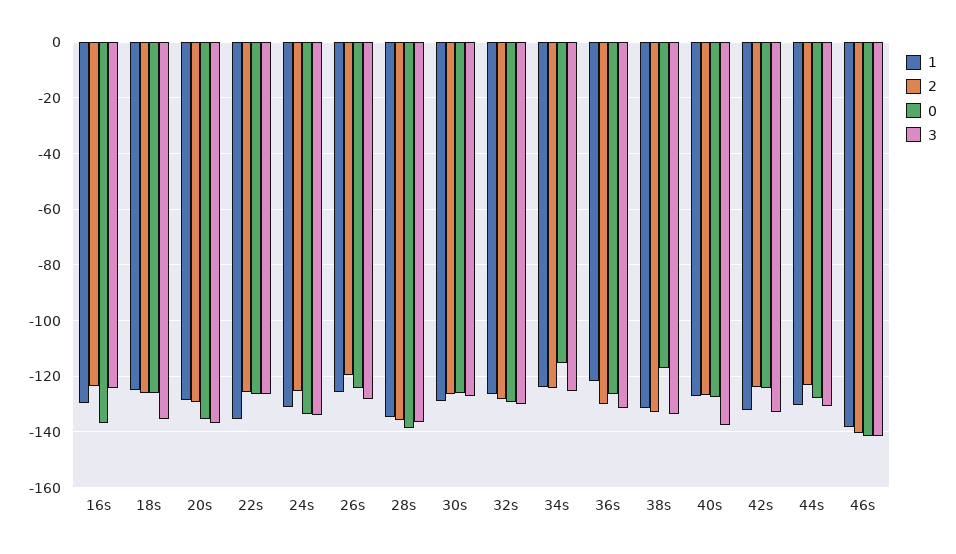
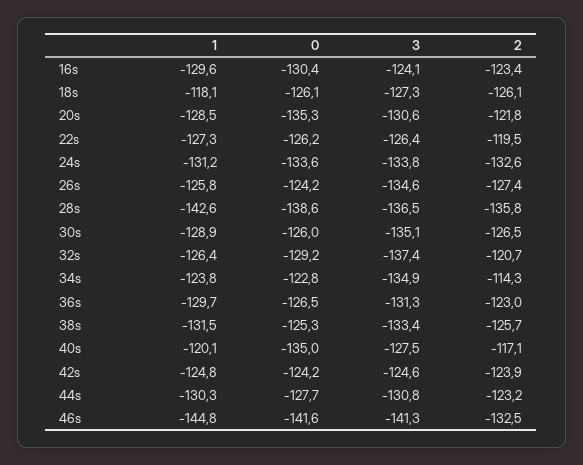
0, 16s: -137.5 -> -130.4
1, 18s: -125 -> -118.1
3, 18s: -135 -> -127.3
2, 20s: -130 -> -121.8
3, 20s: -137.5 -> -130.6
1, 22s: -135 -> -127.3
2, 22s: -125 -> -119.5
2, 24s: -125 -> -132.6
2, 26s: -120 -> -127.4
3, 26s: -127.5 -> -134.6
1, 28s: -135 -> -142.6
3, 30s: -127.5 -> -135.1
2, 32s: -127.5 -> -120.7
3, 32s: -130 -> -137.4
2, 34s: -125 -> -114.3
0, 34s: -115 -> -122.8
3, 34s: -125 -> -134.9
1, 36s: -122.5 -> -129.7
2, 36s: -130 -> -123
2, 38s: -132.5 -> -125.7
0, 38s: -117.5 -> -125.3
1, 40s: -127.5 -> -120.1
2, 40s: -127.5 -> -117.1
0, 40s: -127.5 -> -135
3, 40s: -137.5 -> -127.5
1, 42s: -132.5 -> -124.8
3, 42s: -132.5 -> -124.6
1, 46s: -137.5 -> -144.8
2, 46s: -140 -> -132.5

